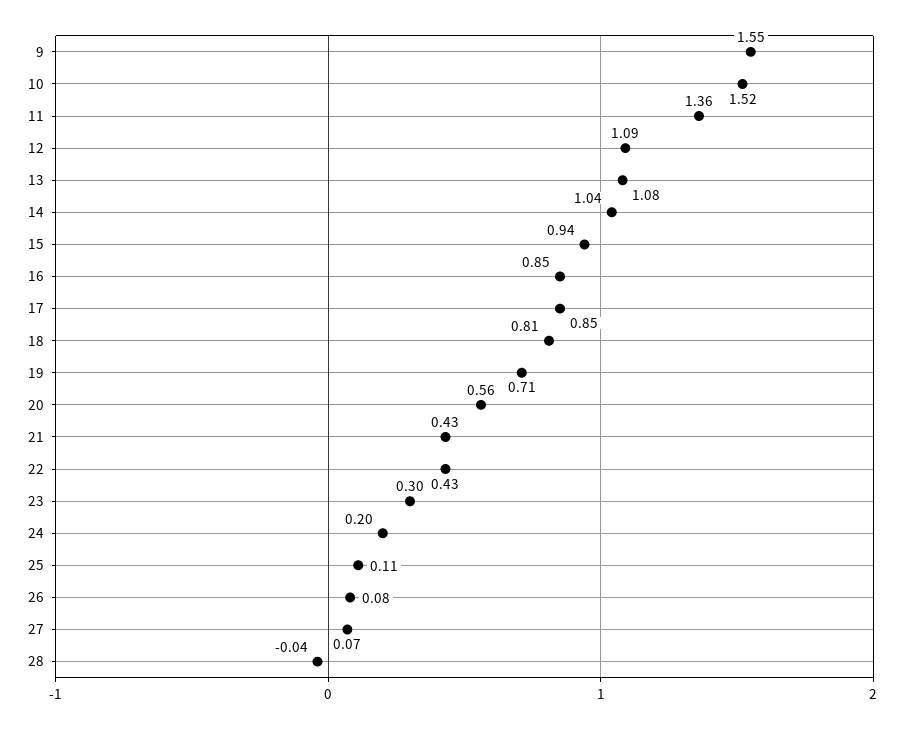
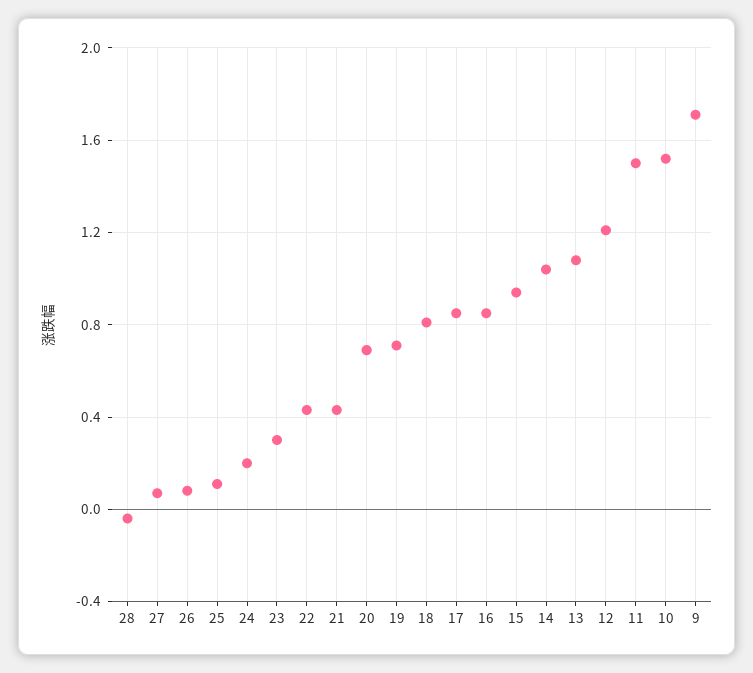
9: 1.55 -> 1.7
11: 1.36 -> 1.5
12: 1.09 -> 1.2
20: 0.56 -> 0.7

